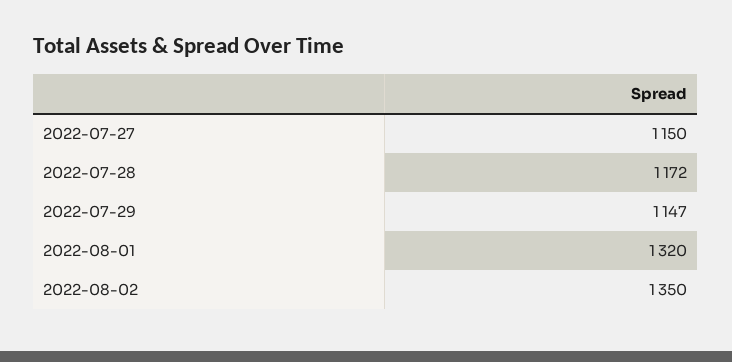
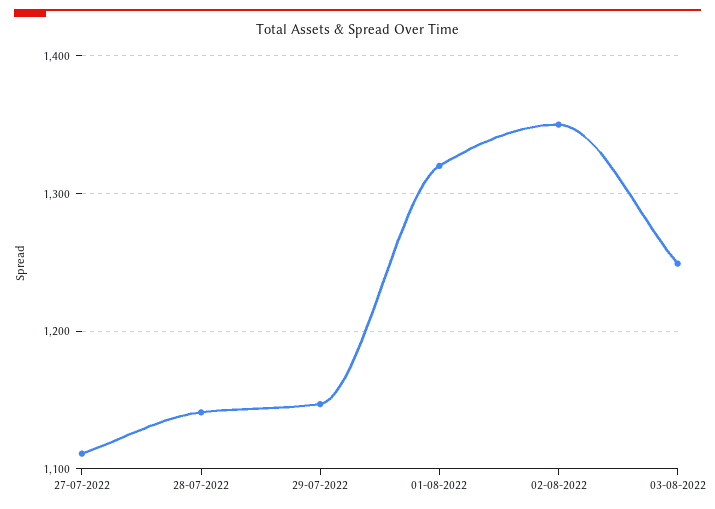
2022-07-27: 1150 -> 1110
2022-07-28: 1172 -> 1140
03-08-2022: none -> 1250

